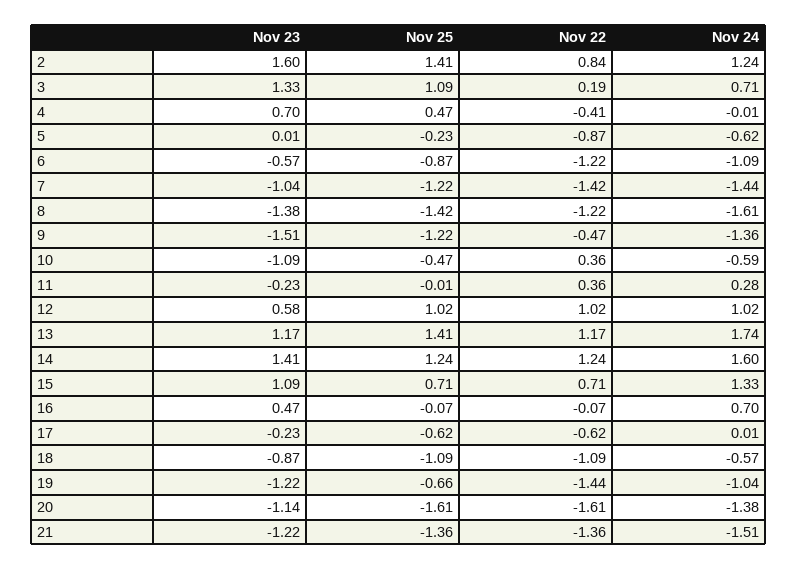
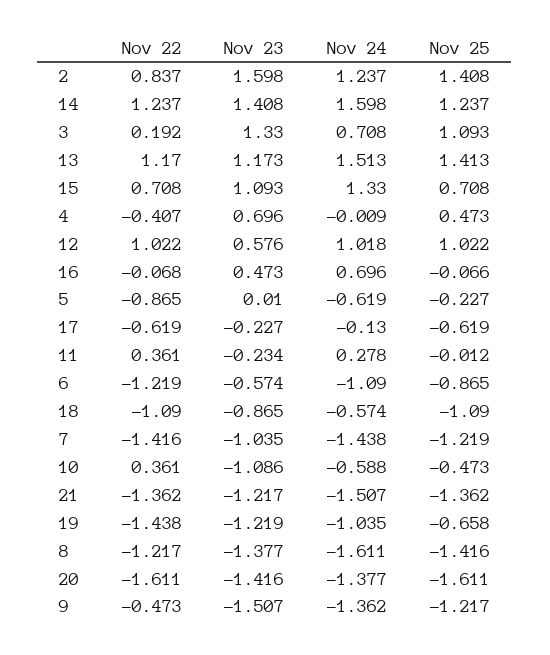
Nov 24, 13: 1.74 -> 1.513
Nov 24, 17: 0.01 -> -0.13
Nov 23, 20: -1.14 -> -1.416

